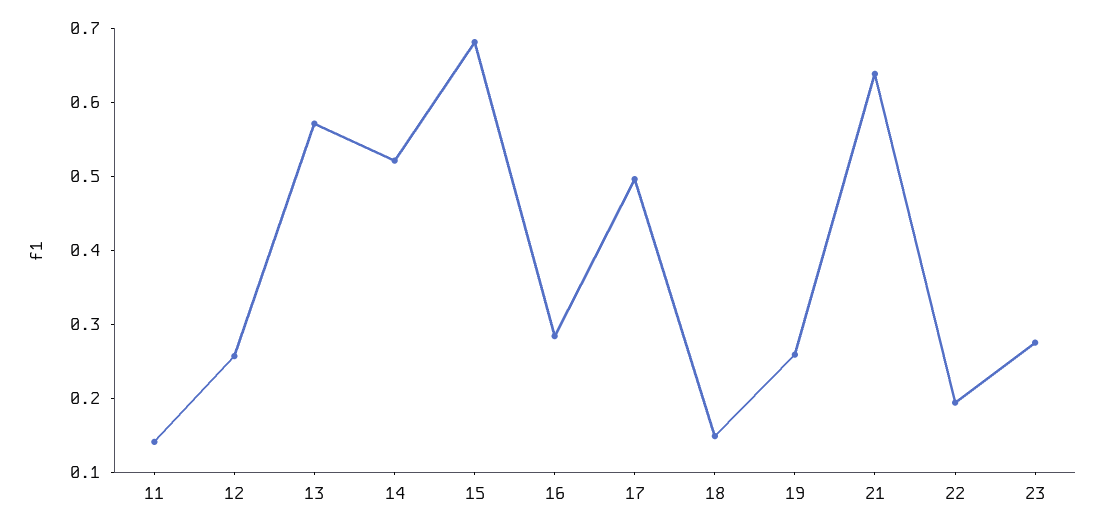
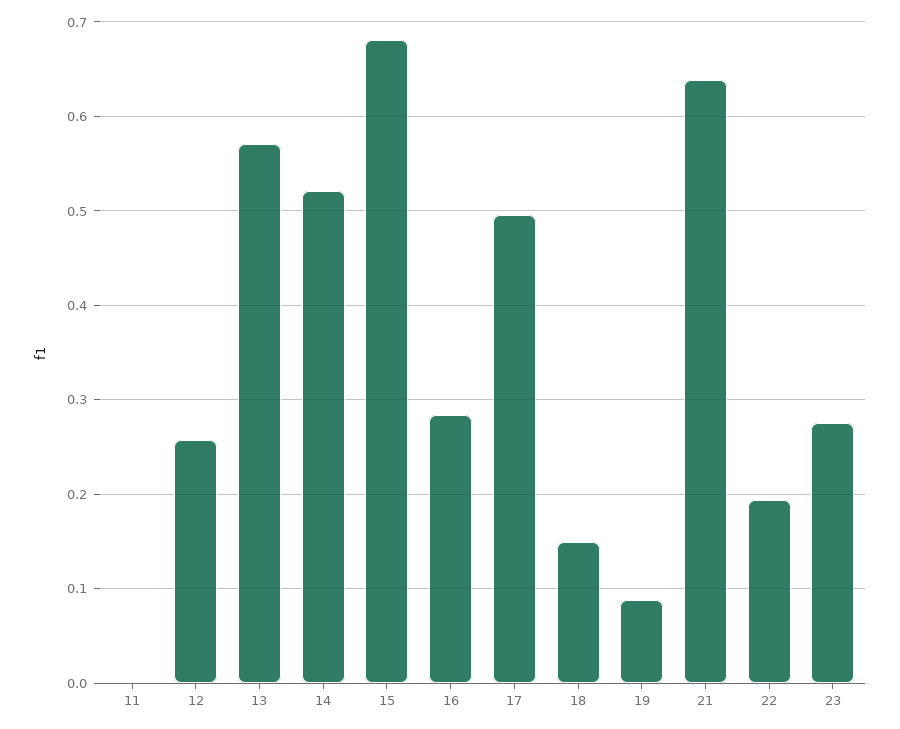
11: 0.14 -> 0
19: 0.26 -> 0.09

